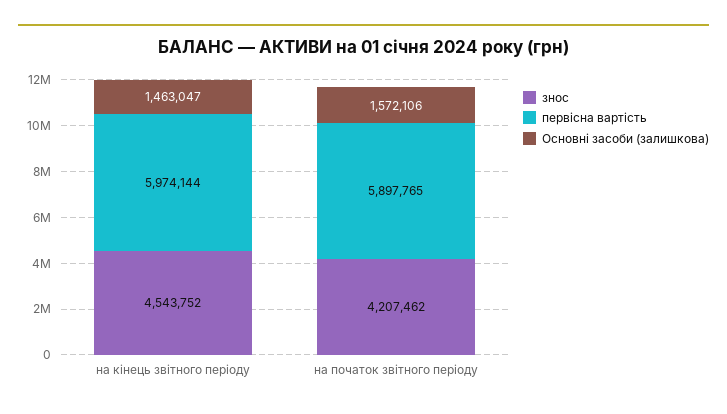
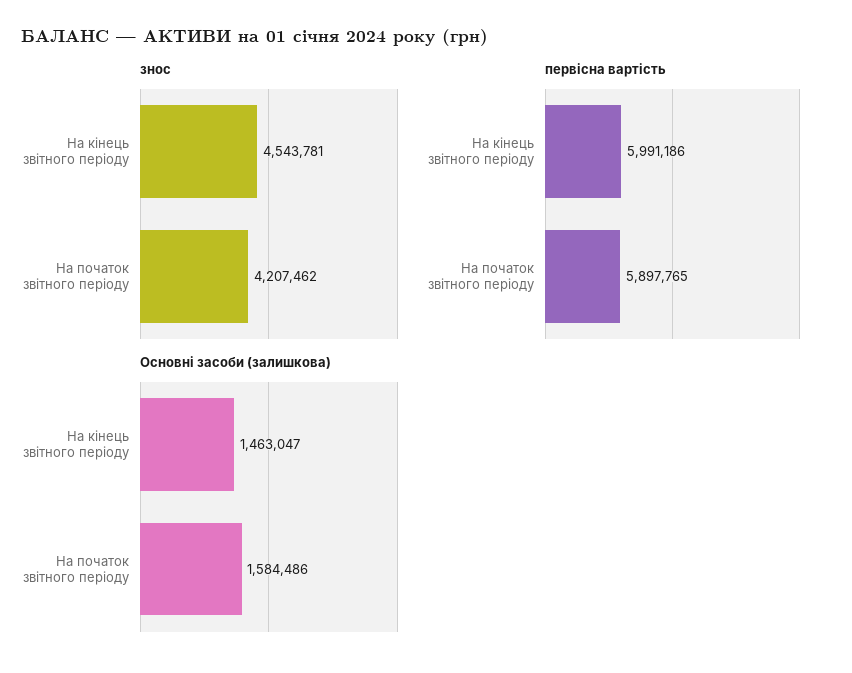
знос, на кінець звітного періоду: 4543752 -> 4543781
первісна вартість, на кінець звітного періоду: 5974144 -> 5991186
Основні засоби (залишкова), на початок звітного періоду: 1572106 -> 1584486

